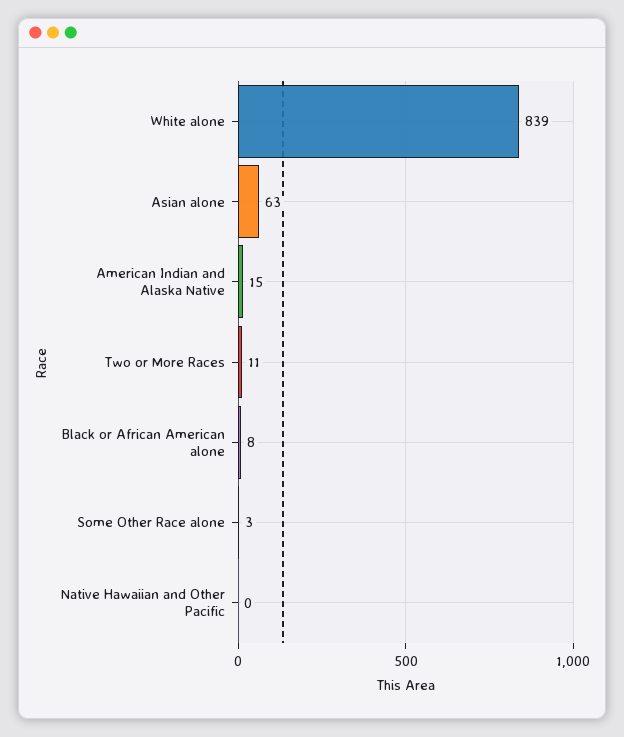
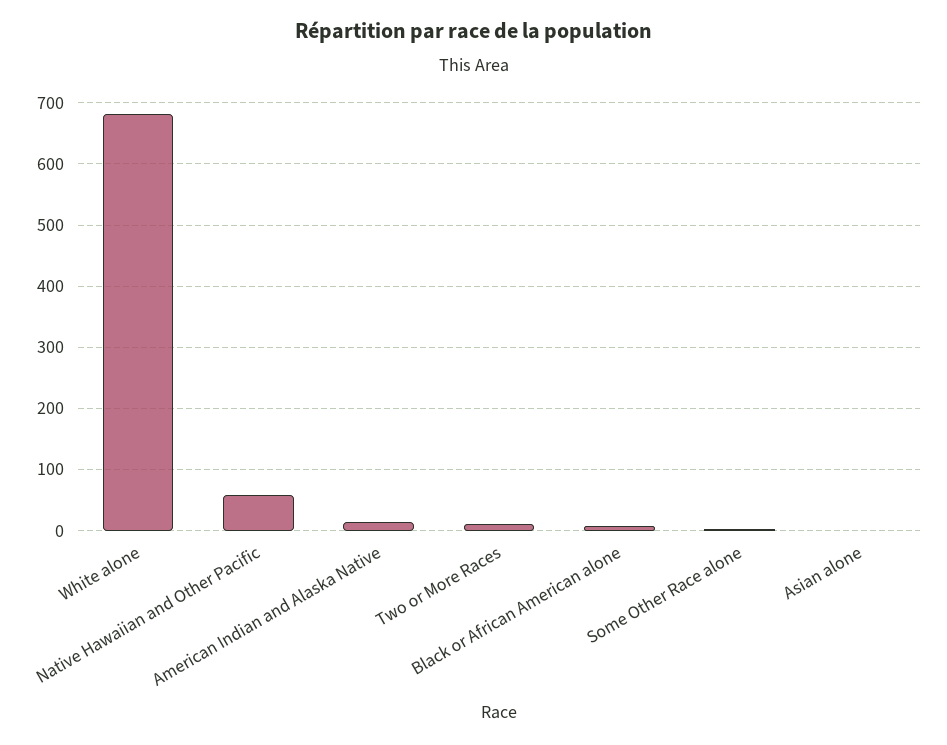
White alone: 839 -> 680
Asian alone: 63 -> 0
Native Hawaiian and Other Pacific: 0 -> 60

